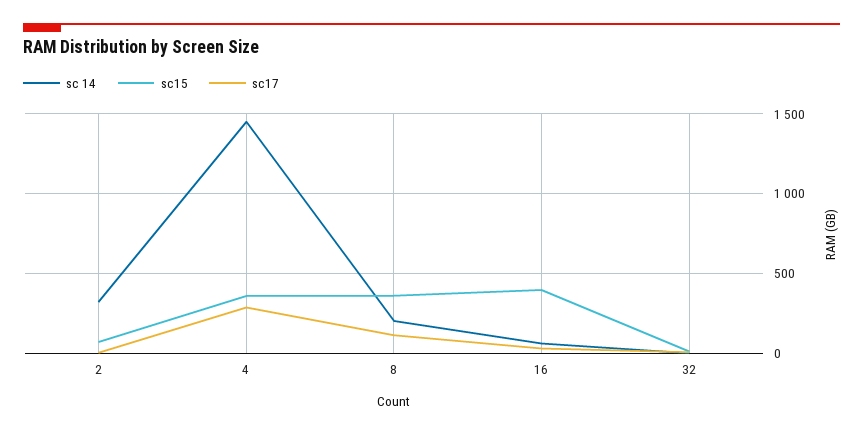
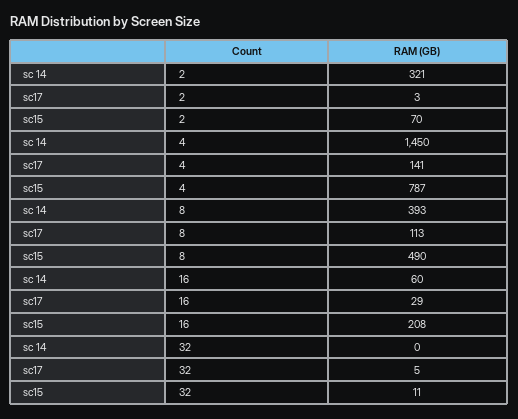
sc15, 4: 350 -> 787
sc17, 4: 300 -> 141
sc 14, 8: 200 -> 393
sc15, 8: 350 -> 490
sc15, 16: 400 -> 208

